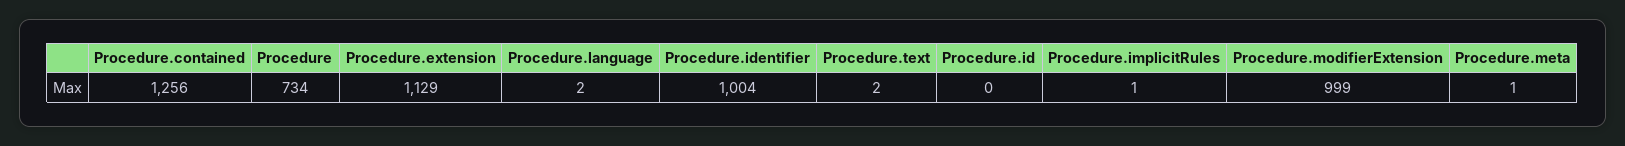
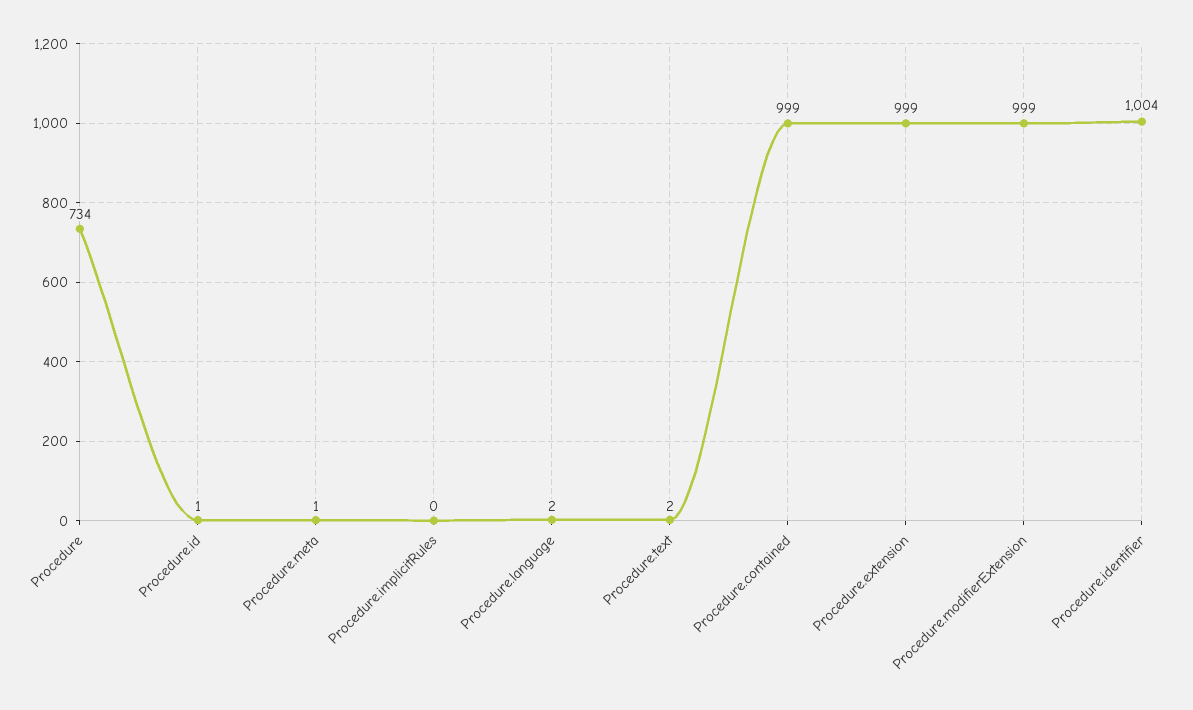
Procedure.contained: 1256 -> 999
Procedure.extension: 1129 -> 999
Procedure.id: 0 -> 1
Procedure.implicitRules: 1 -> 0

